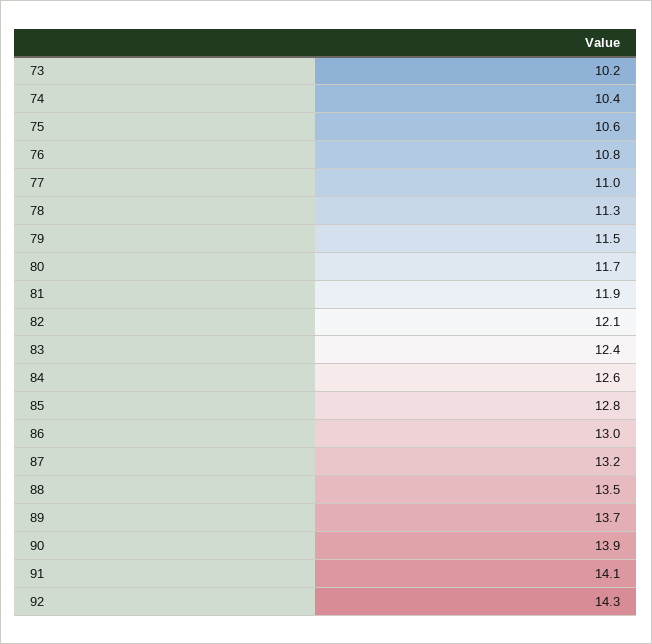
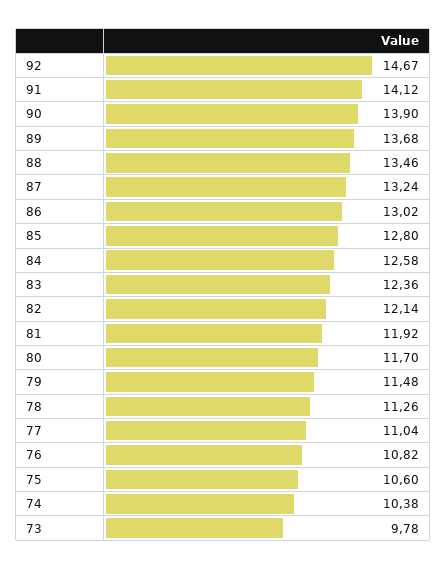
73: 10.2 -> 9.78
92: 14.3 -> 14.67

